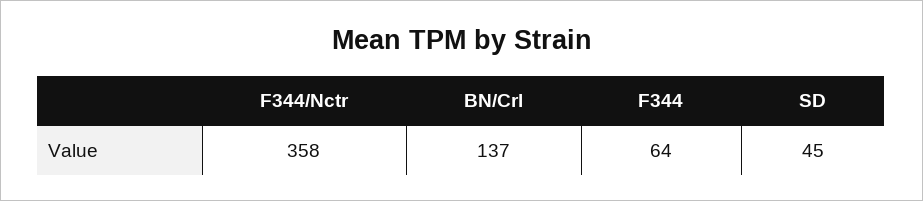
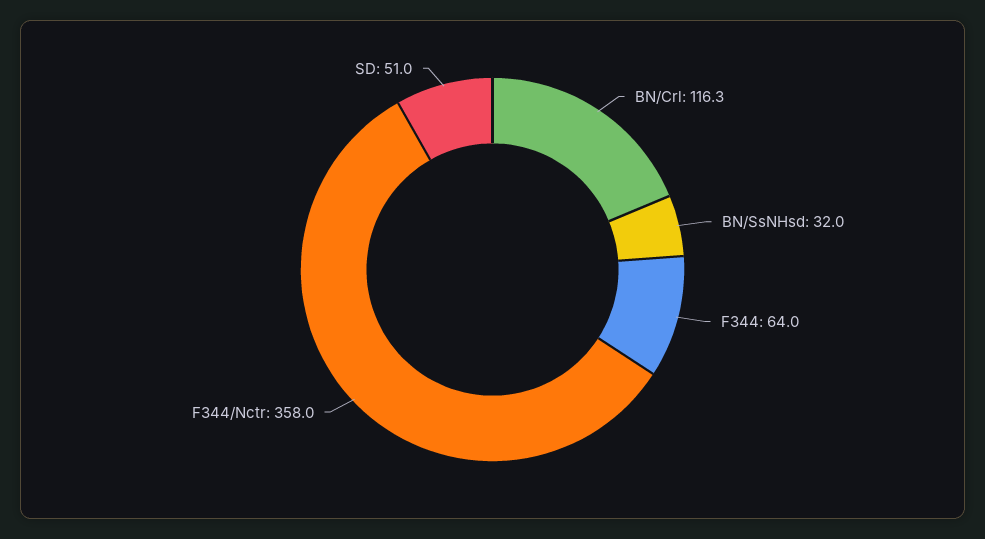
BN/Crl: 137 -> 116.3
SD: 45 -> 51
BN/SsNHsd: none -> 32

